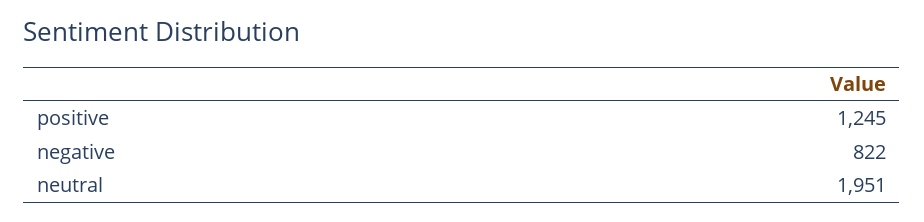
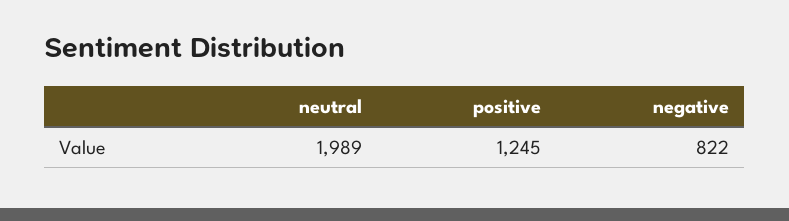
neutral: 1951 -> 1989

